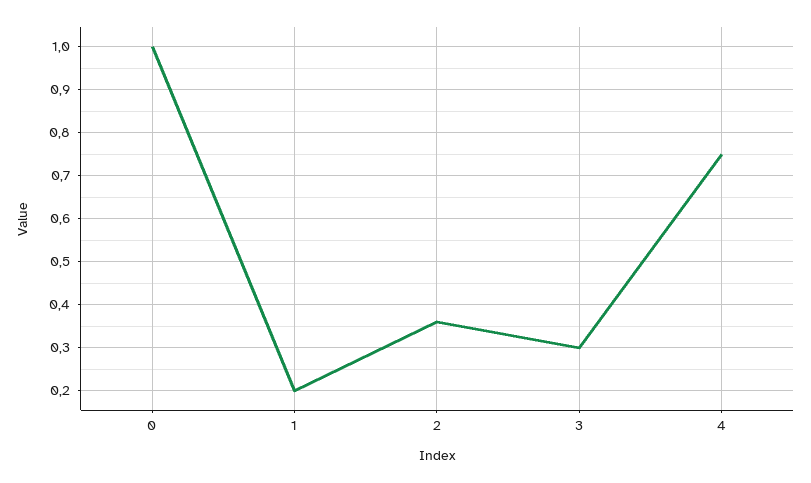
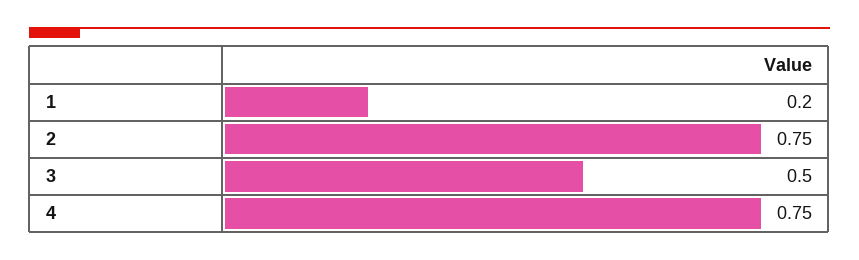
0: 1 -> none
2: 0.35 -> 0.75
3: 0.3 -> 0.5

